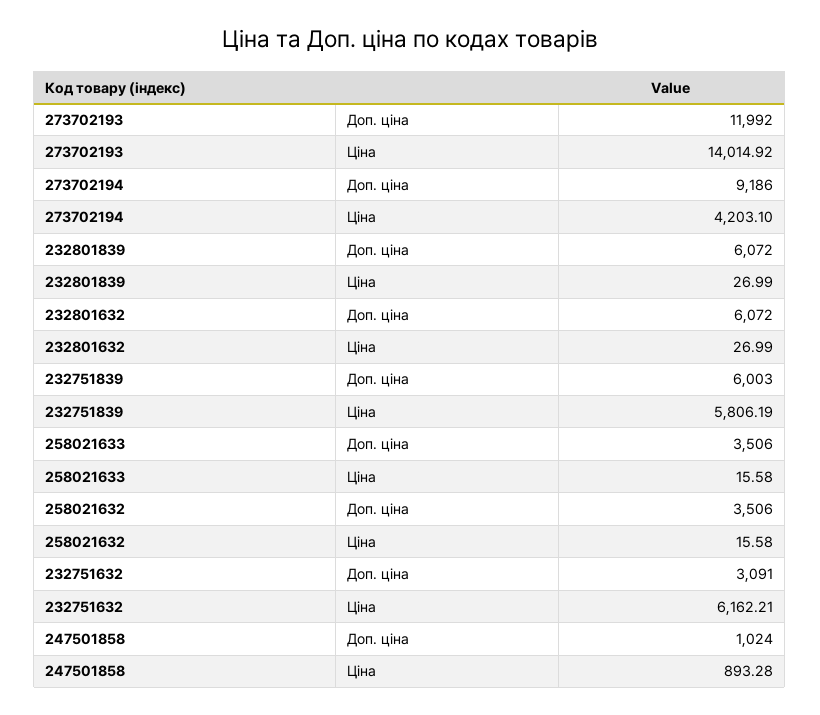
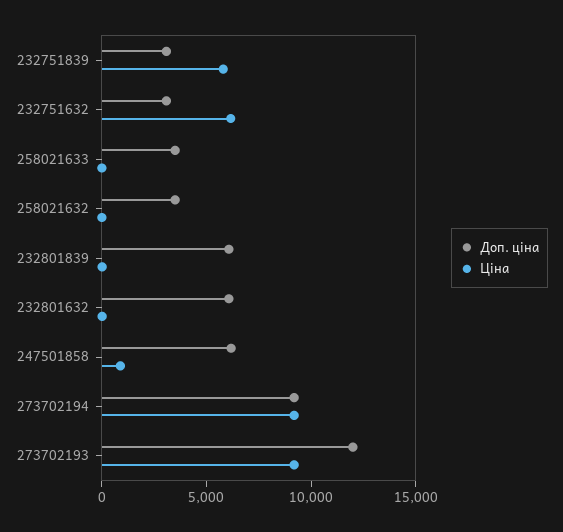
Ціна, 273702193: 14014.92 -> 9000
Ціна, 273702194: 4203.1 -> 9000
Доп. ціна, 232751839: 6003 -> 3000
Доп. ціна, 247501858: 1024 -> 6000

